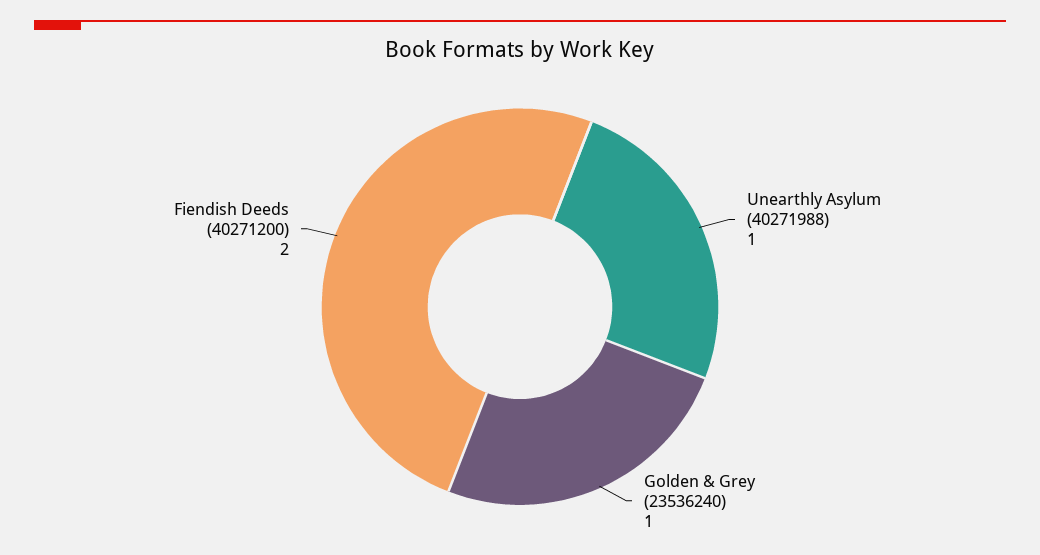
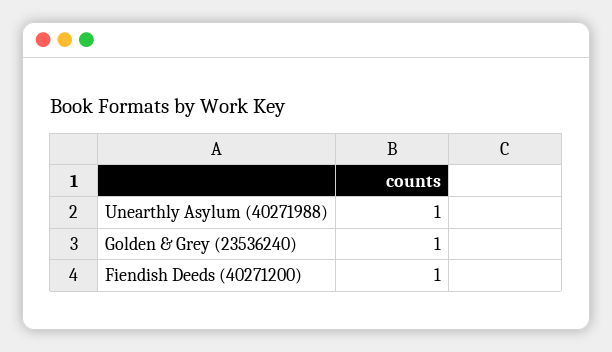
Fiendish Deeds (40271200): 2 -> 1

